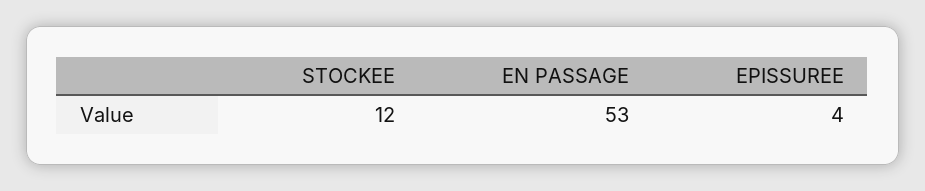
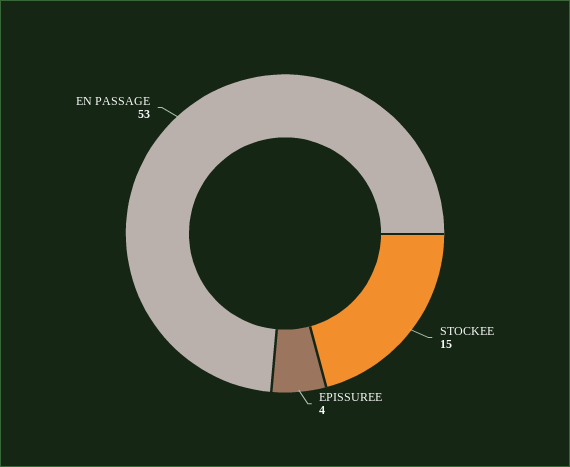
STOCKEE: 12 -> 15

